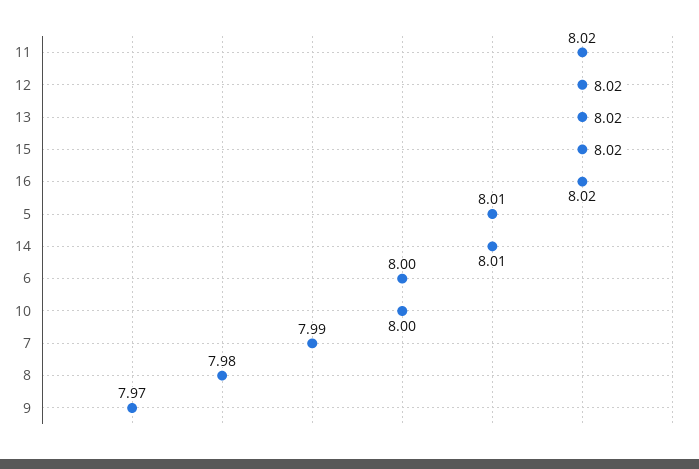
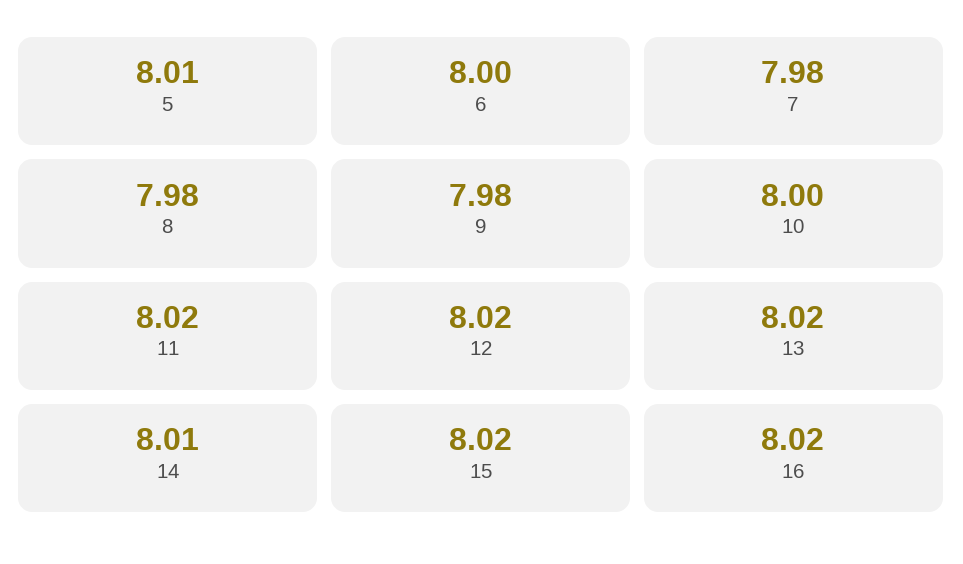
7: 7.99 -> 7.98
9: 7.97 -> 7.98

